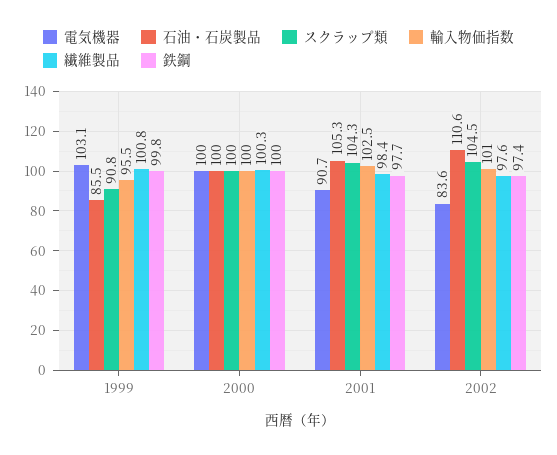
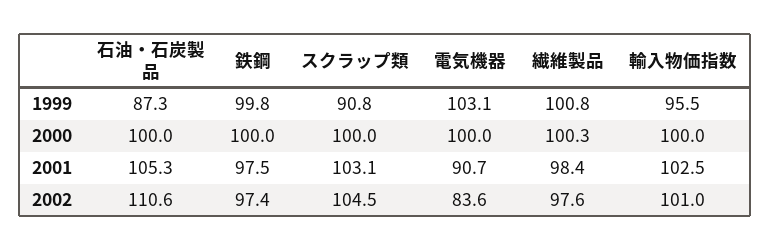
石油・石炭製品, 1999: 85.5 -> 87.3
スクラップ類, 2001: 104.3 -> 103.1
鉄鋼, 2001: 97.7 -> 97.5

